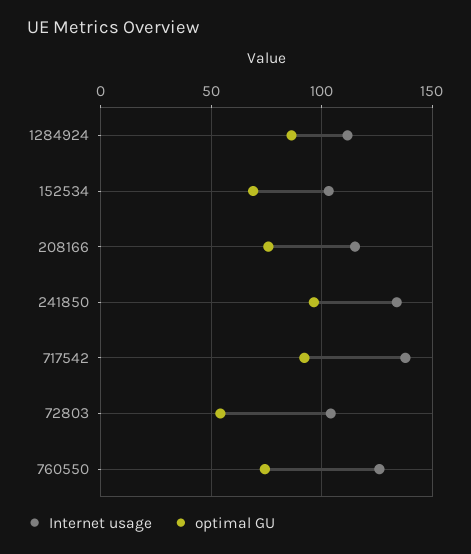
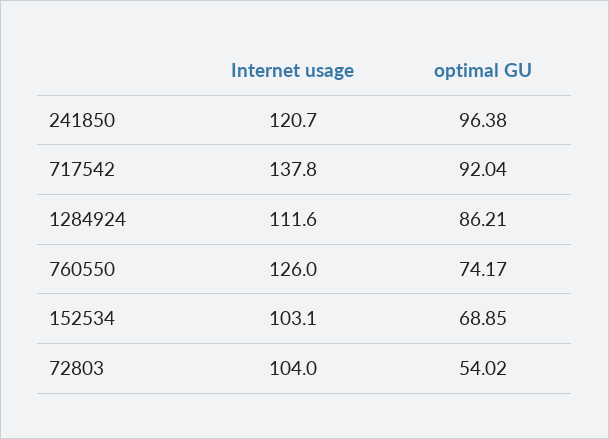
Internet usage, 208166: 115 -> none
optimal GU, 208166: 75 -> none
Internet usage, 241850: 135 -> 120.7

